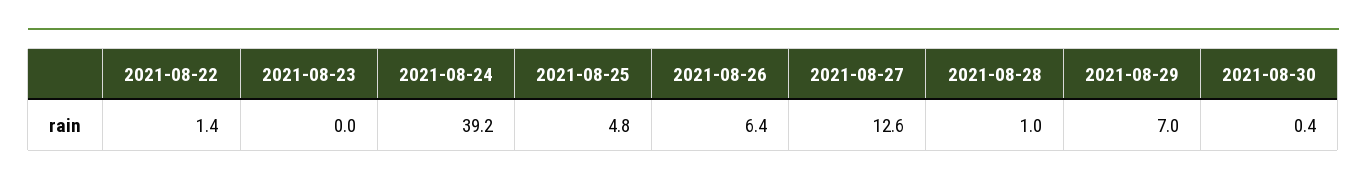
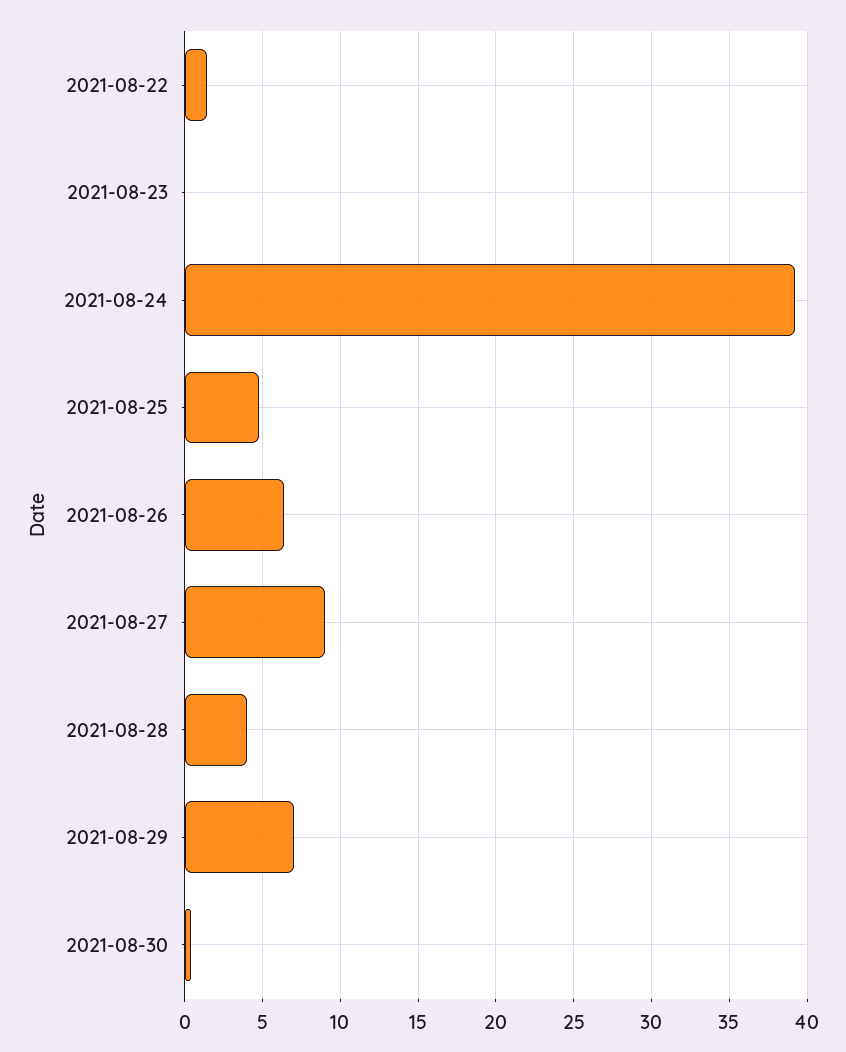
2021-08-27: 12.6 -> 9
2021-08-28: 1 -> 4

